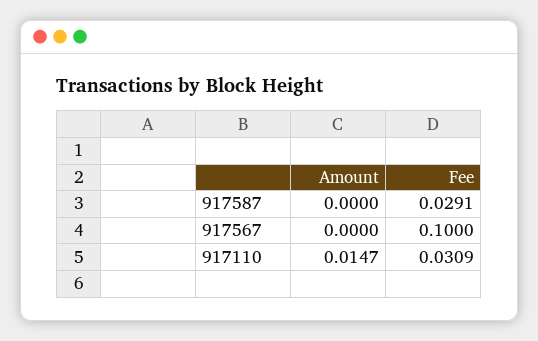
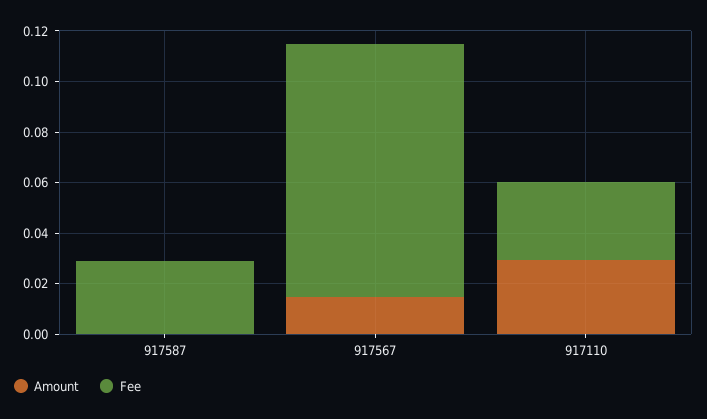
Amount, 917567: 0 -> 0.015
Amount, 917110: 0.0147 -> 0.03

